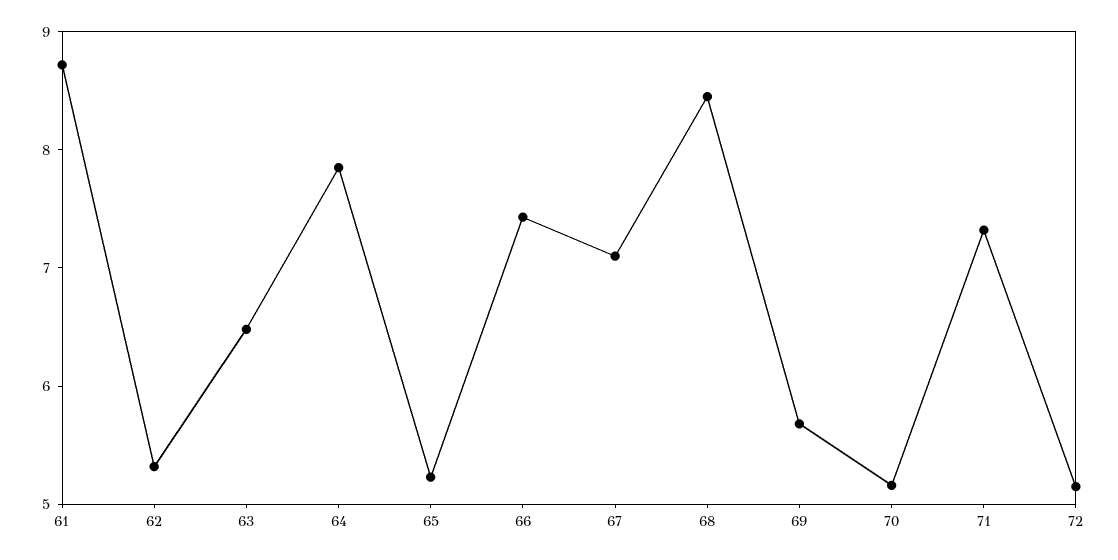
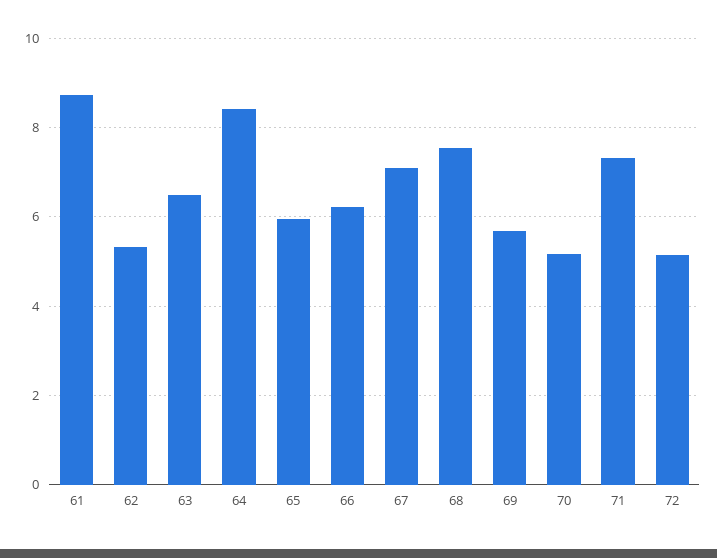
64: 7.8 -> 8.4
65: 5.2 -> 6
66: 7.4 -> 6.2
68: 8.4 -> 7.6

